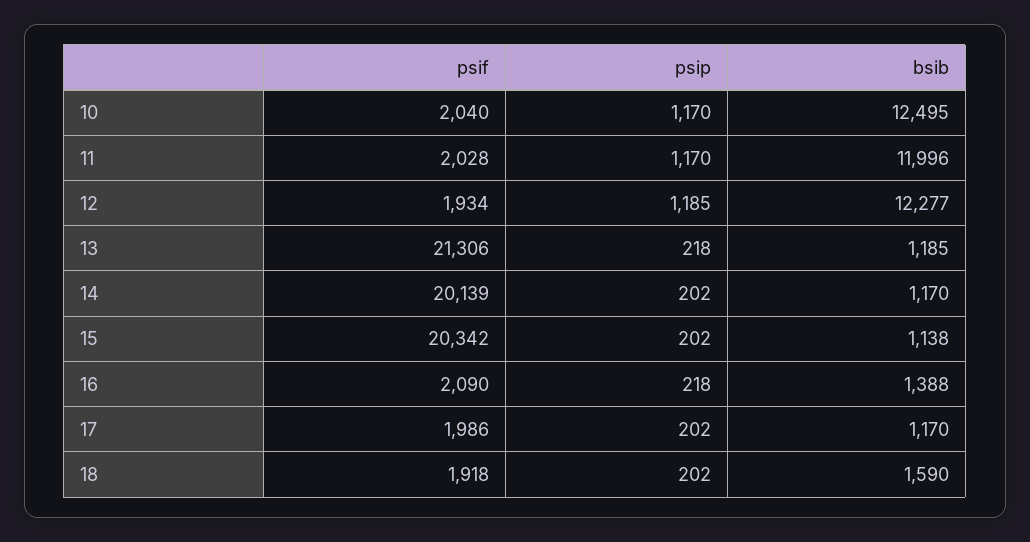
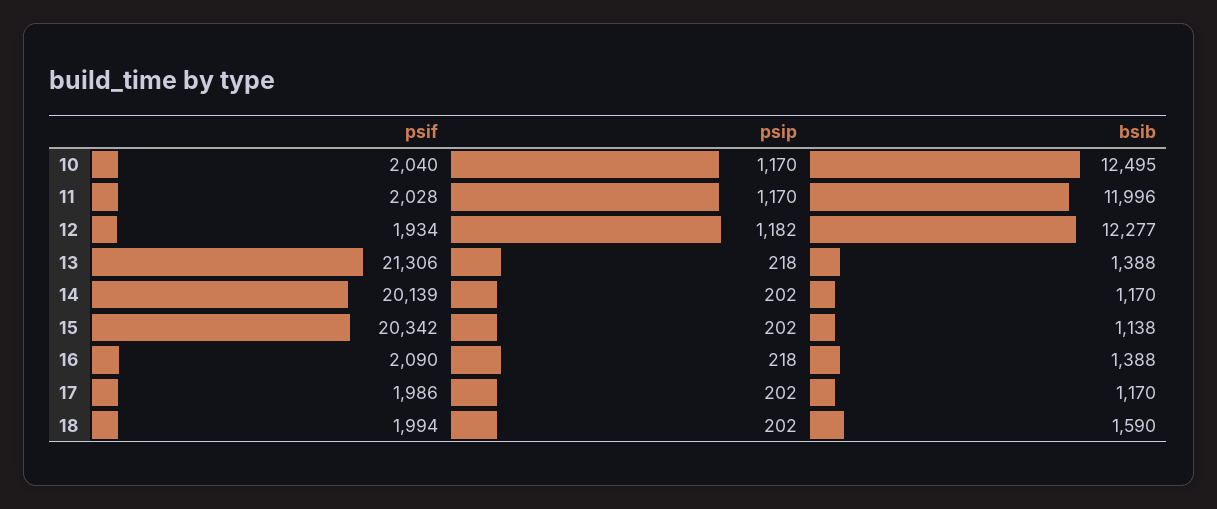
psip, 12: 1185 -> 1182
bsib, 13: 1185 -> 1388
psif, 18: 1918 -> 1994

